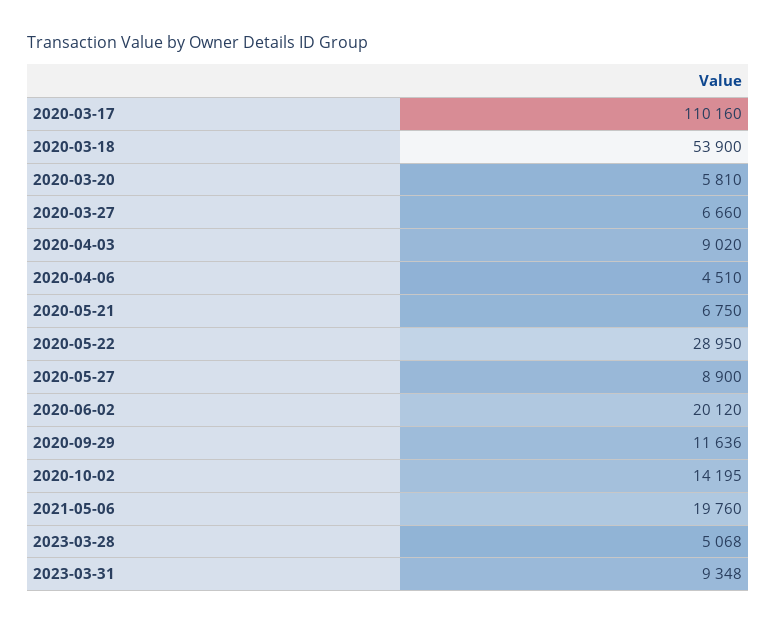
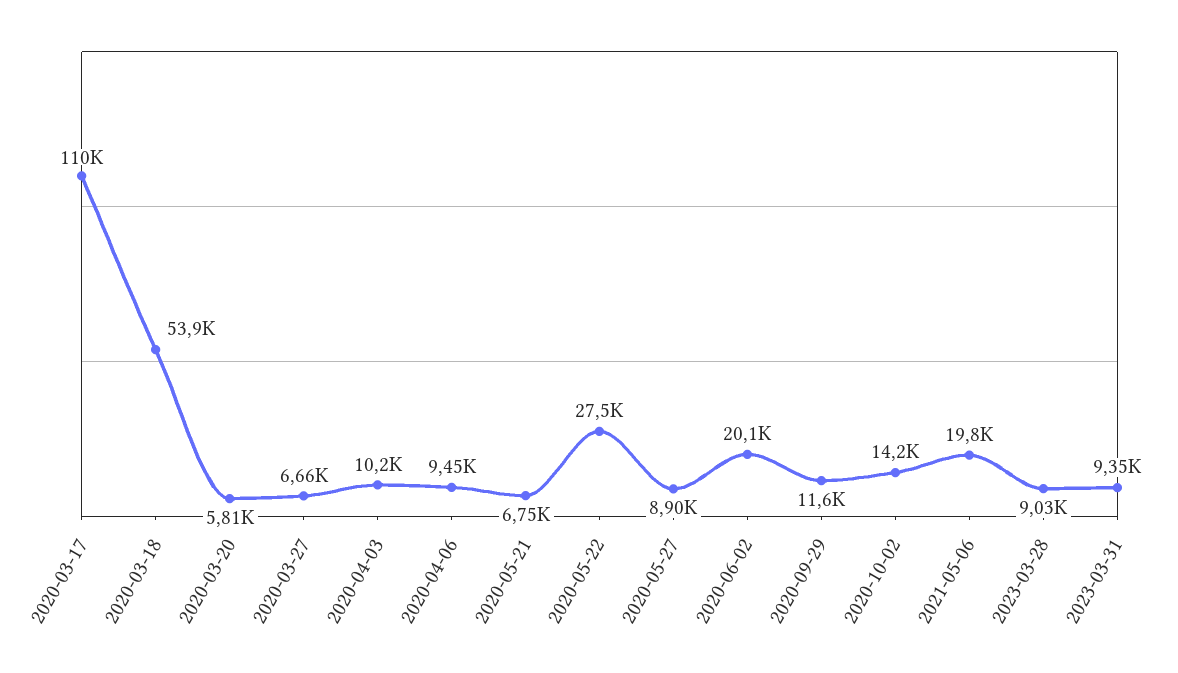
2020-04-03: 9020 -> 10200
2020-04-06: 4510 -> 9450
2020-05-22: 28950 -> 27500
2023-03-28: 5068 -> 9030

